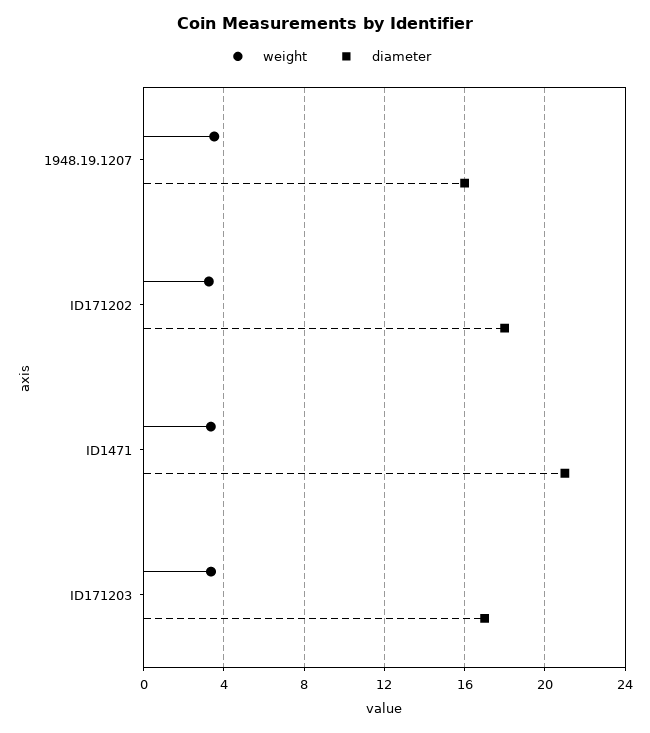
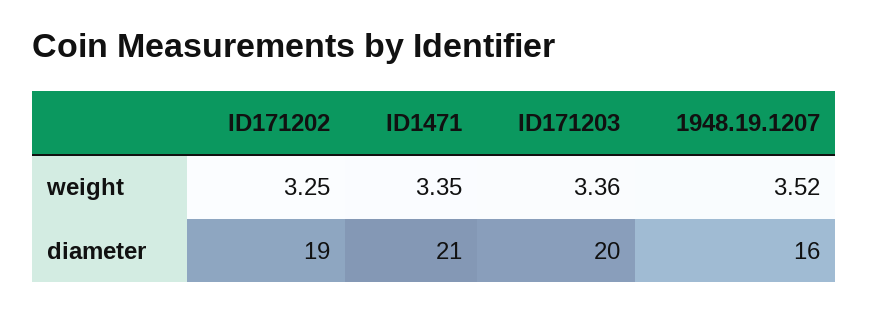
diameter, ID171202: 18 -> 19
diameter, ID171203: 17 -> 20

